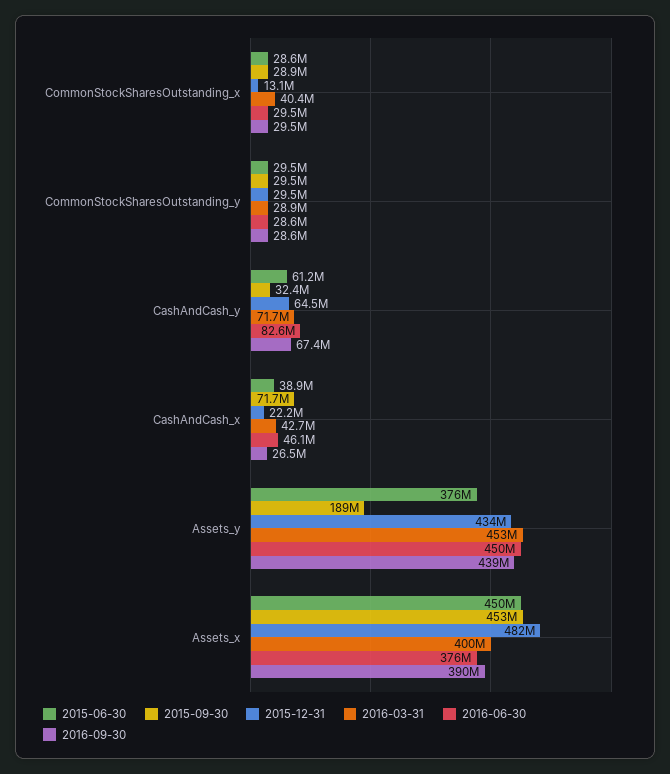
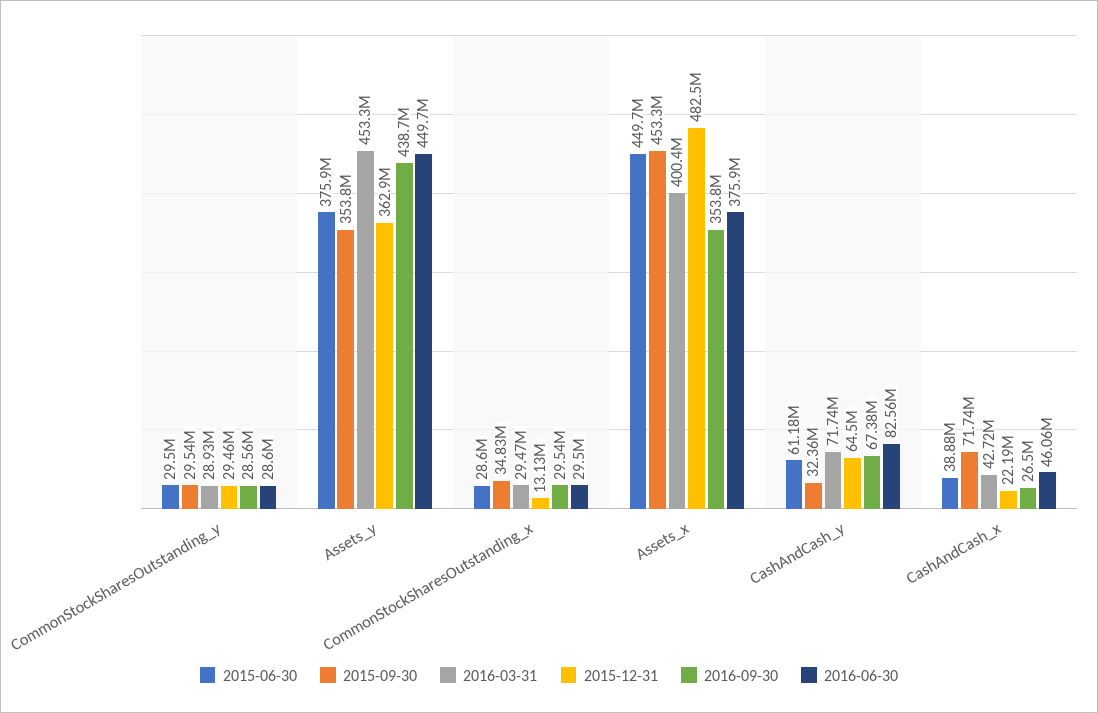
2015-09-30, CommonStockSharesOutstanding_x: 28900000 -> 34830000
2016-03-31, CommonStockSharesOutstanding_x: 40400000 -> 29470000
2015-09-30, Assets_y: 189000000 -> 353800000
2015-12-31, Assets_y: 434000000 -> 362900000
2016-09-30, Assets_x: 390000000 -> 353800000

